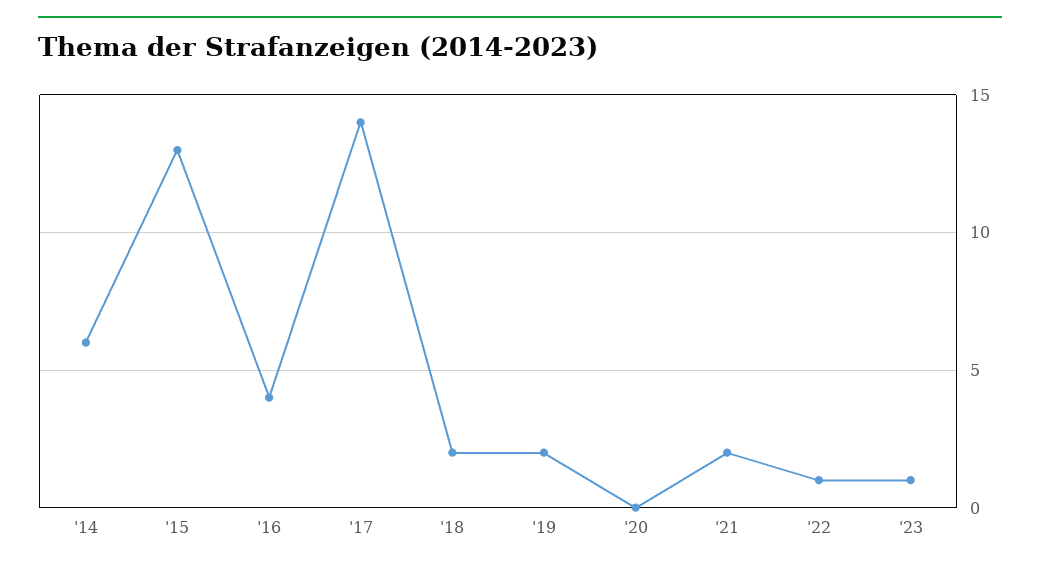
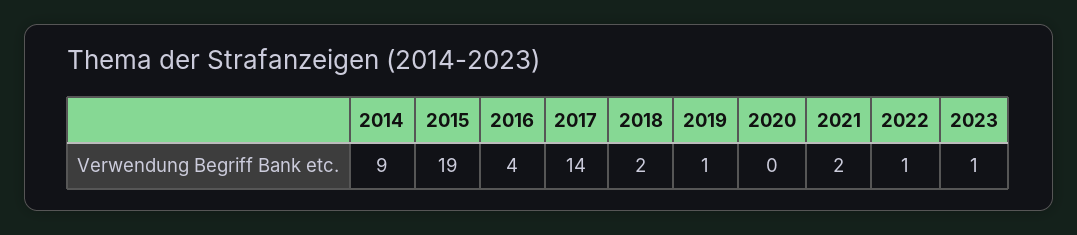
'14: 6 -> 9
'15: 13 -> 19
'19: 2 -> 1

